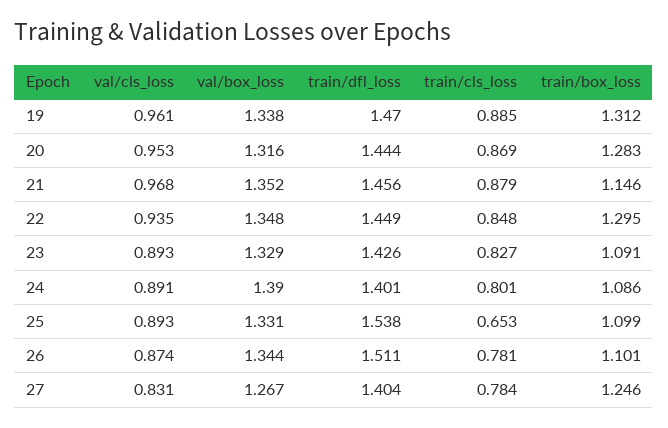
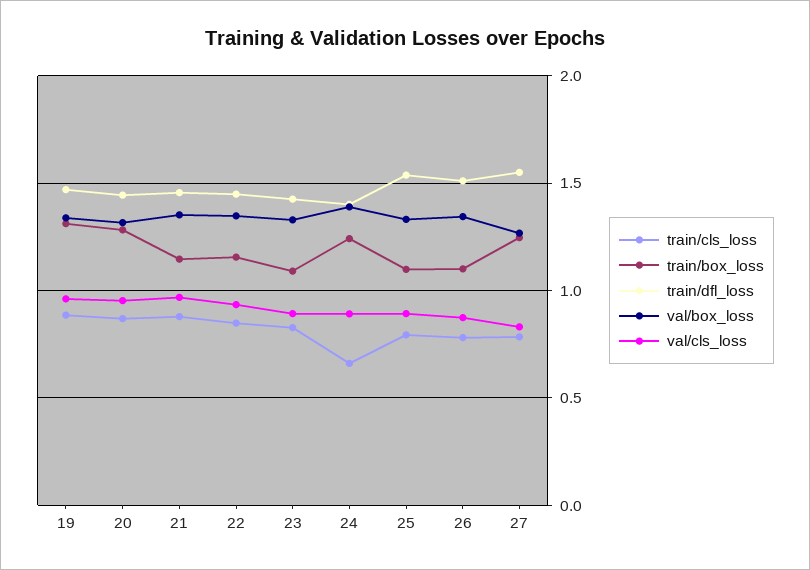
train/box_loss, 22: 1.295 -> 1.15
train/cls_loss, 24: 0.801 -> 0.65
train/box_loss, 24: 1.086 -> 1.25
train/cls_loss, 25: 0.653 -> 0.8
train/dfl_loss, 27: 1.404 -> 1.55

